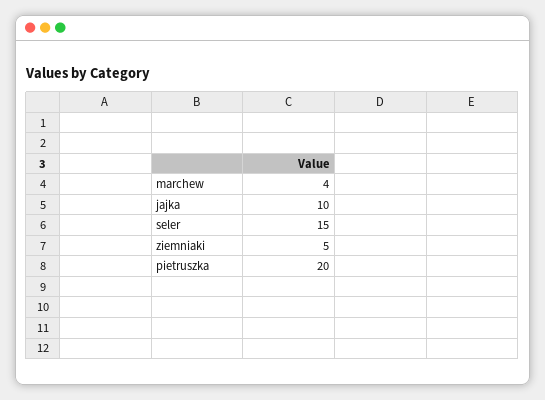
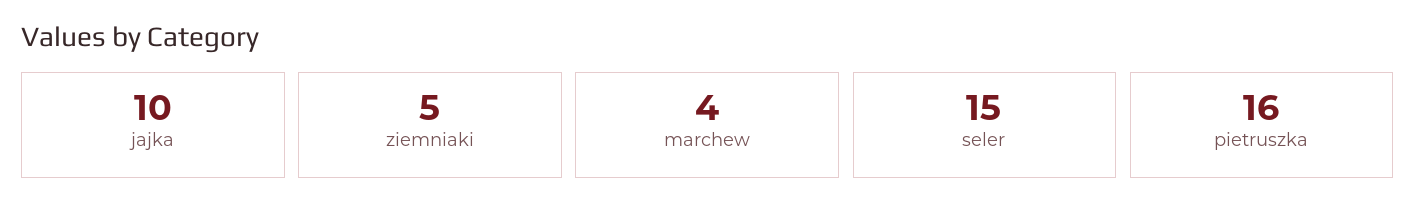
pietruszka: 20 -> 16

